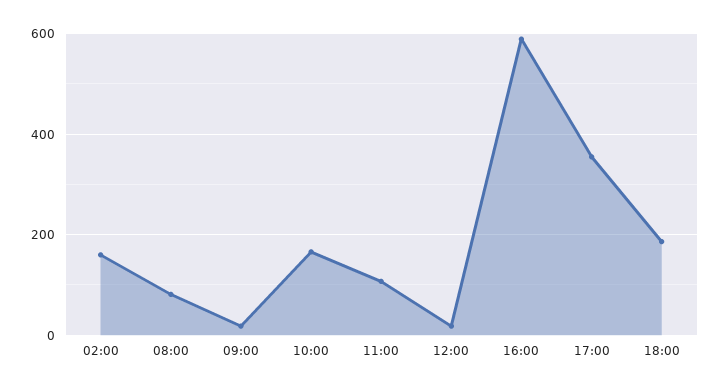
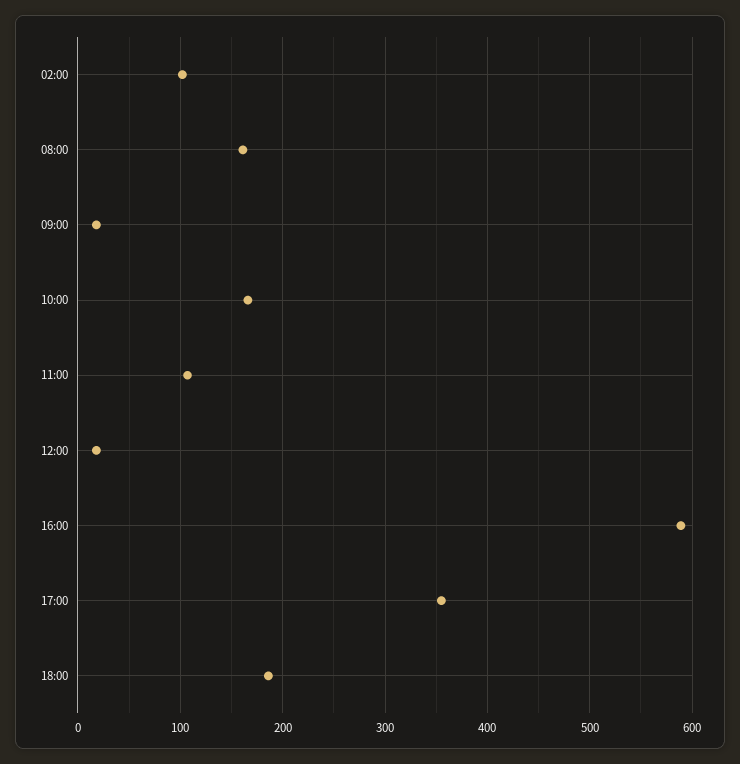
02:00: 160 -> 100
08:00: 80 -> 160

